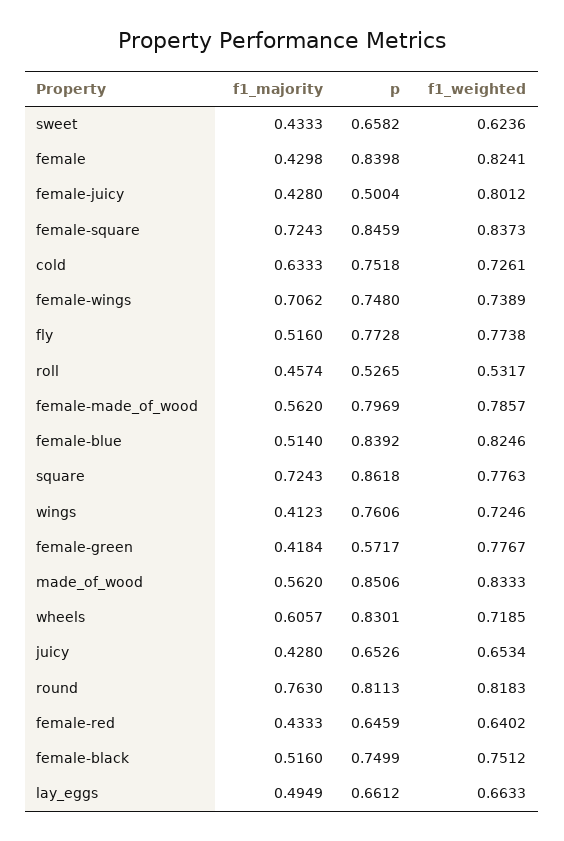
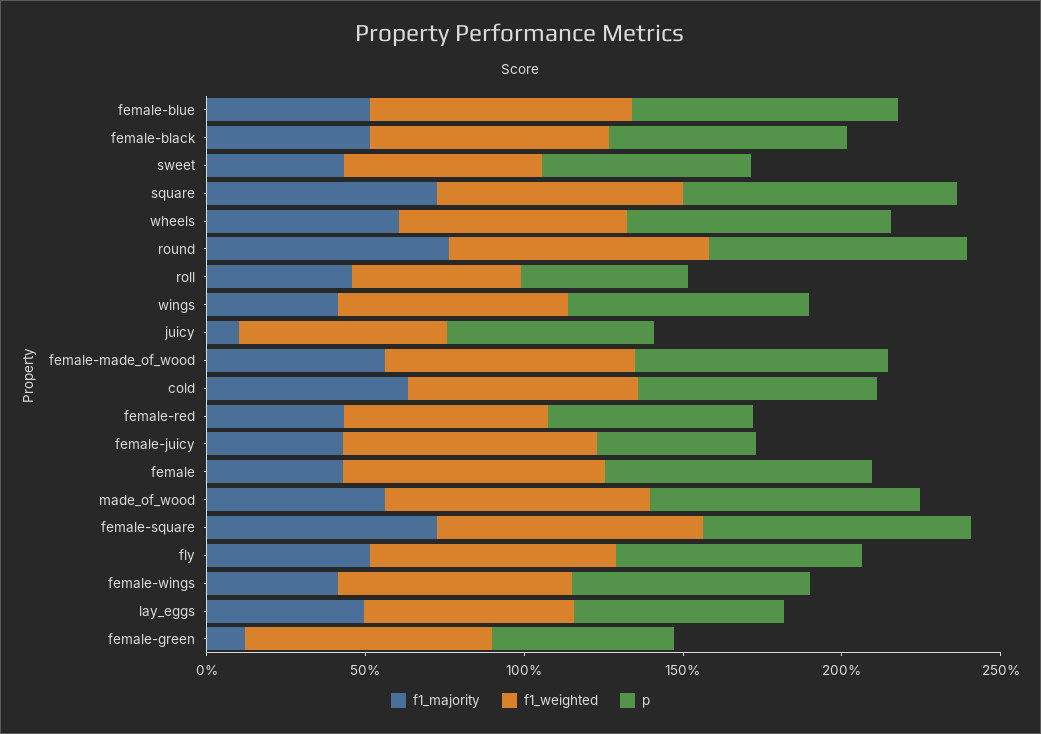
f1_majority, female-wings: 0.7062 -> 0.4
f1_majority, female-green: 0.4184 -> 0.1
f1_majority, juicy: 0.428 -> 0.1

